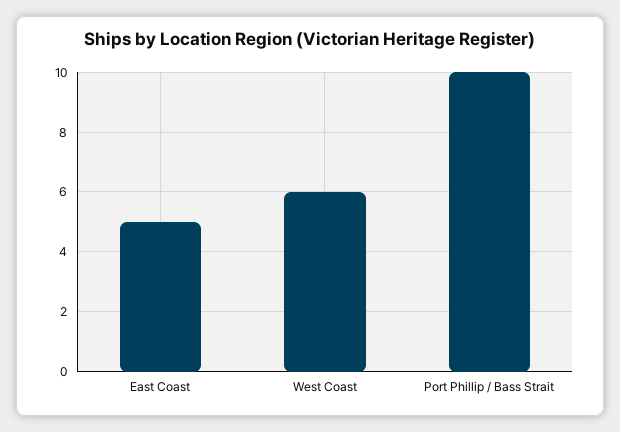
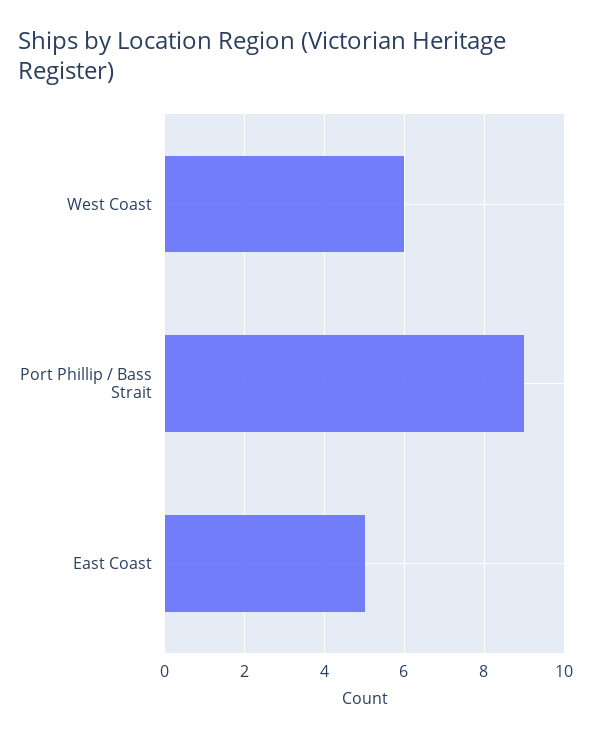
Port Phillip / Bass Strait: 10 -> 9

